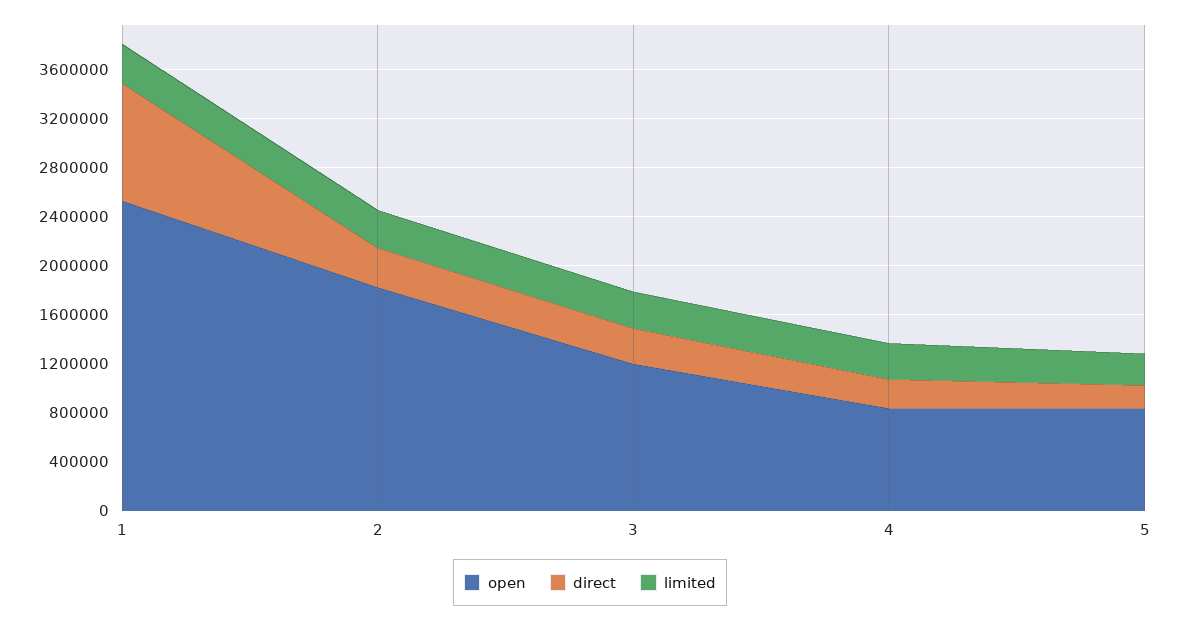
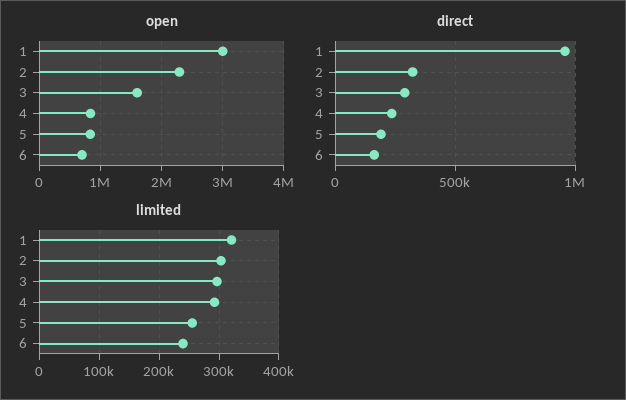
open, 1: 2500000 -> 3000000
open, 2: 1800000 -> 2300000
open, 3: 1200000 -> 1600000
open, 6: none -> 700000
direct, 6: none -> 150000
limited, 6: none -> 240000

